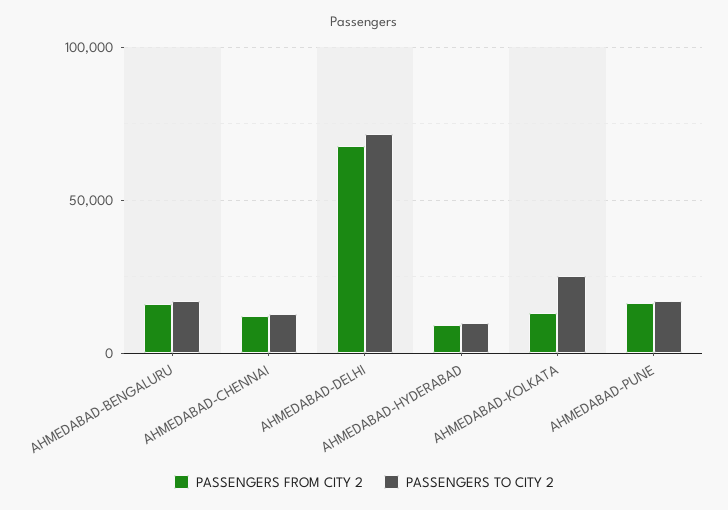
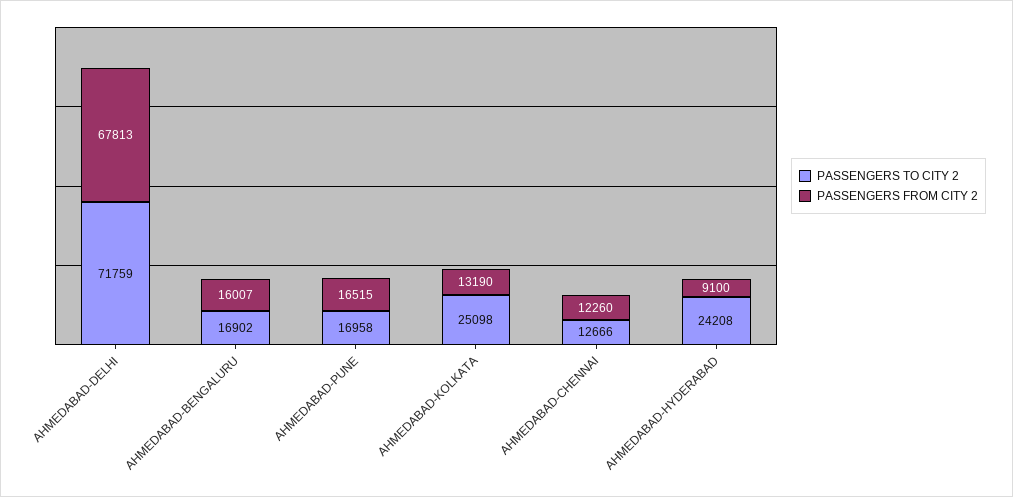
PASSENGERS TO CITY 2, AHMEDABAD-HYDERABAD: 10000 -> 24208

